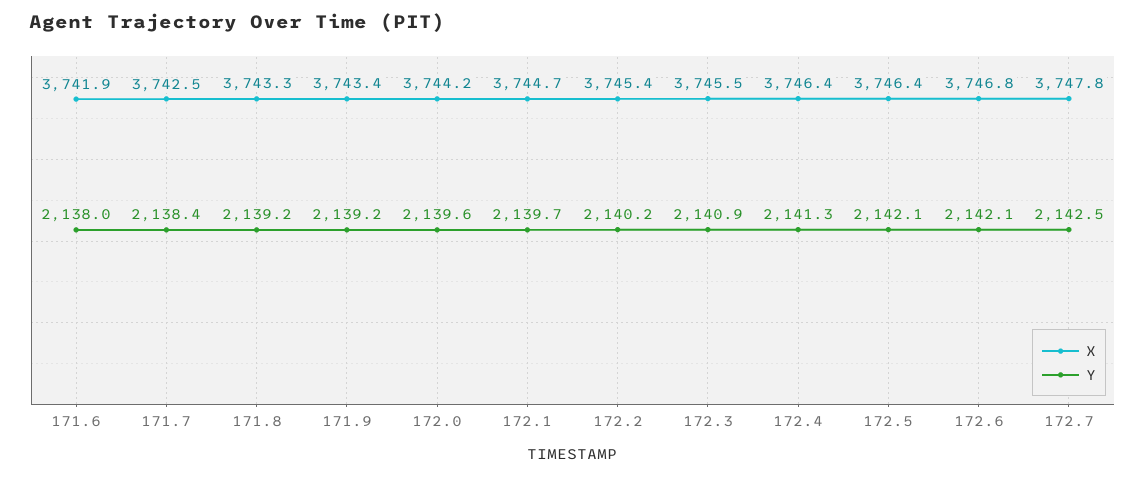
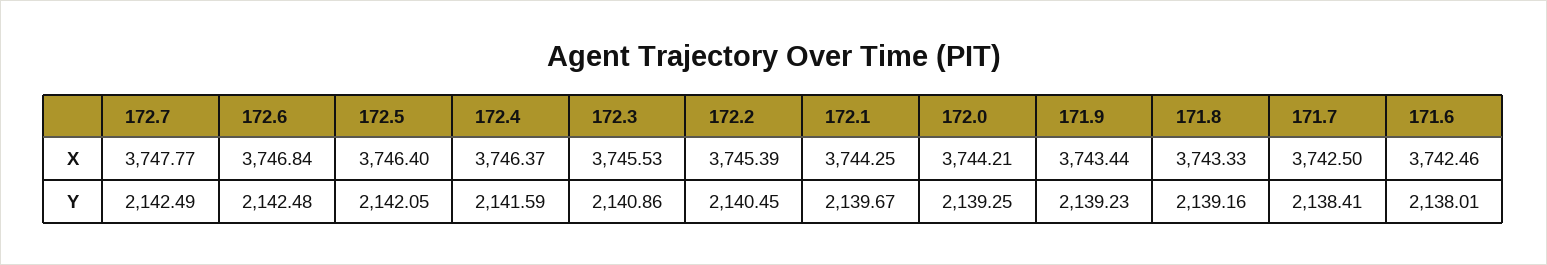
X, 171.6: 3741.9 -> 3742.46
Y, 172.0: 2139.6 -> 2139.25
X, 172.1: 3744.7 -> 3744.25
Y, 172.2: 2140.2 -> 2140.45
Y, 172.4: 2141.3 -> 2141.59
Y, 172.6: 2142.1 -> 2142.48

